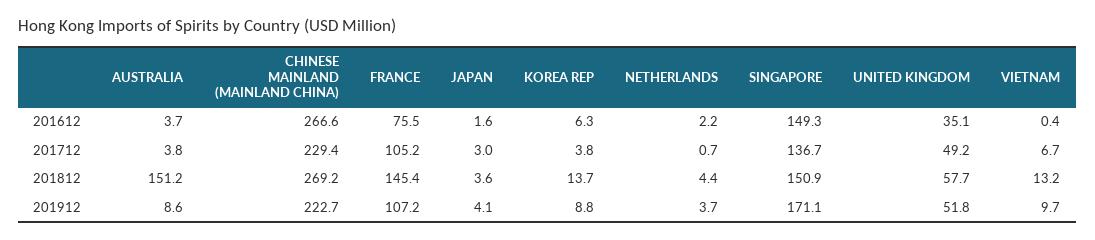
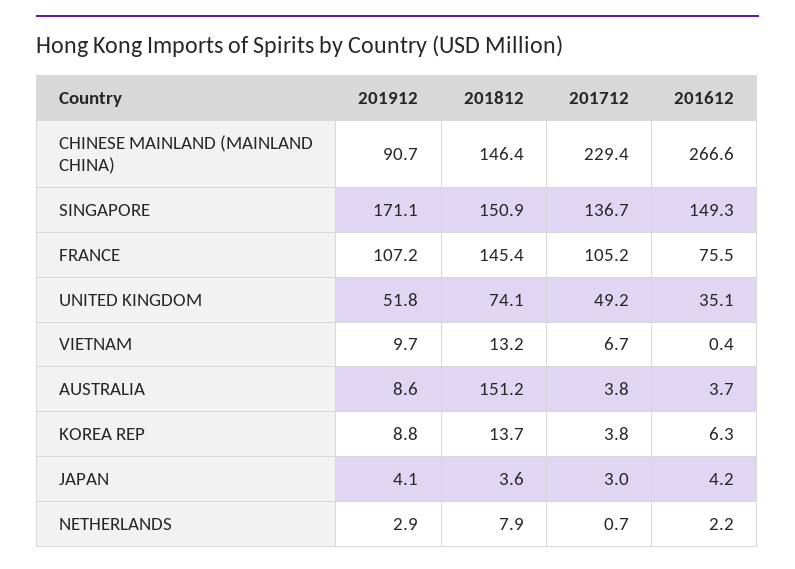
JAPAN, 201612: 1.6 -> 4.2
CHINESE MAINLAND (MAINLAND CHINA), 201812: 269.2 -> 146.4
NETHERLANDS, 201812: 4.4 -> 7.9
UNITED KINGDOM, 201812: 57.7 -> 74.1
CHINESE MAINLAND (MAINLAND CHINA), 201912: 222.7 -> 90.7
NETHERLANDS, 201912: 3.7 -> 2.9

